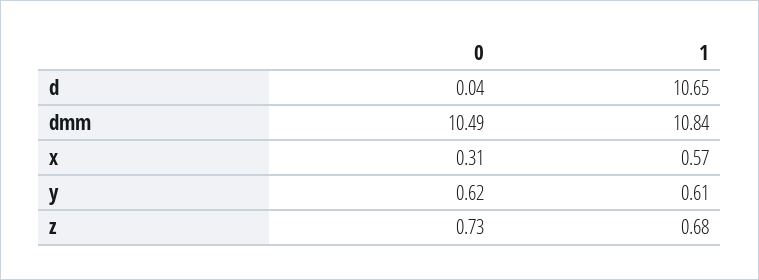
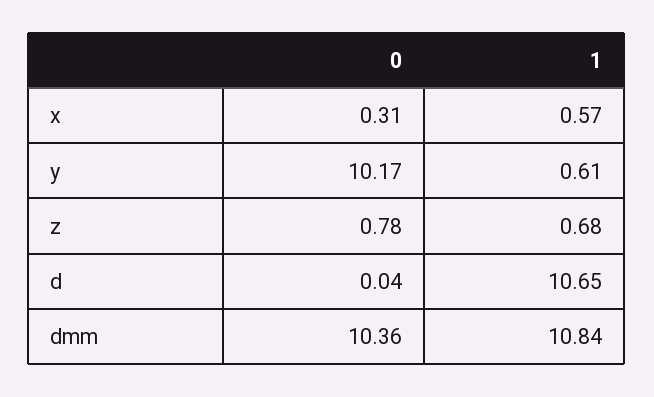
0, dmm: 10.49 -> 10.36
0, y: 0.62 -> 10.17
0, z: 0.73 -> 0.78

